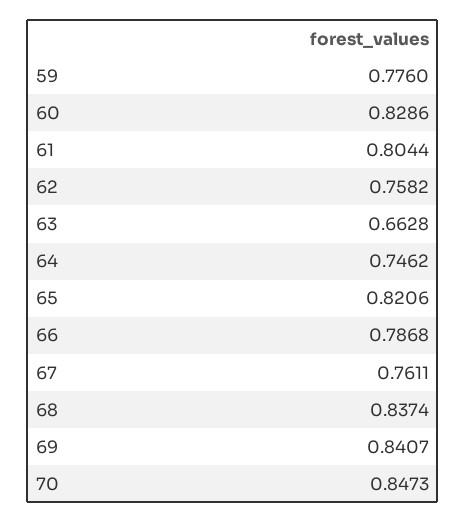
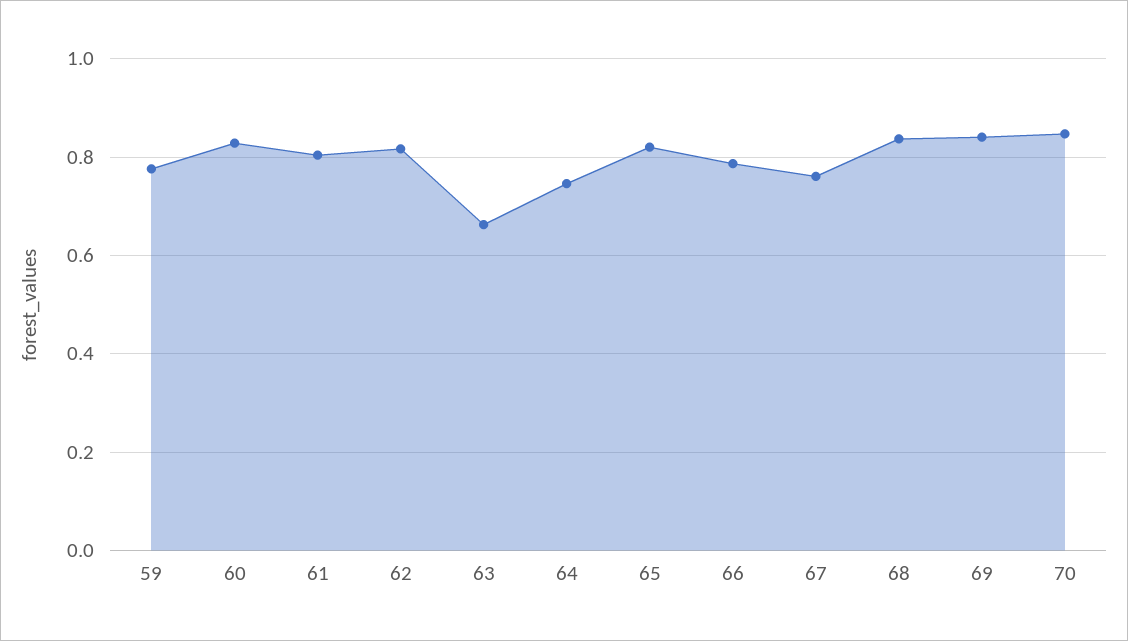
62: 0.7582 -> 0.82

